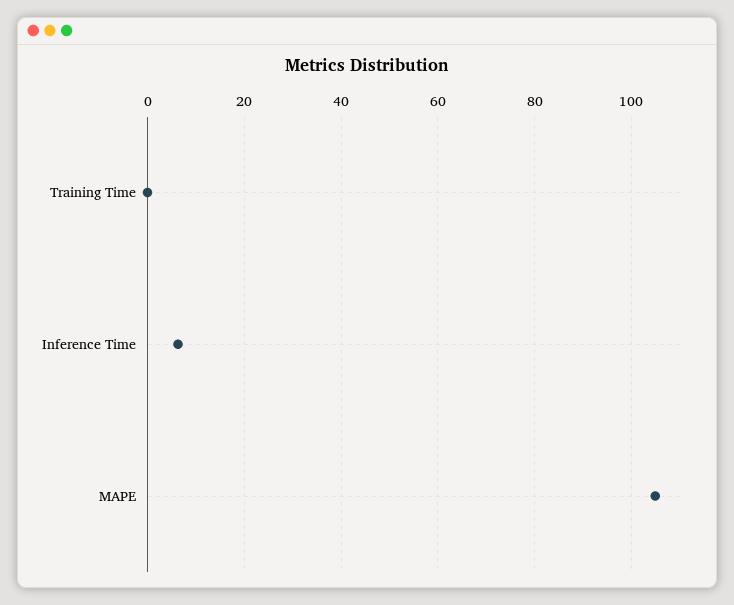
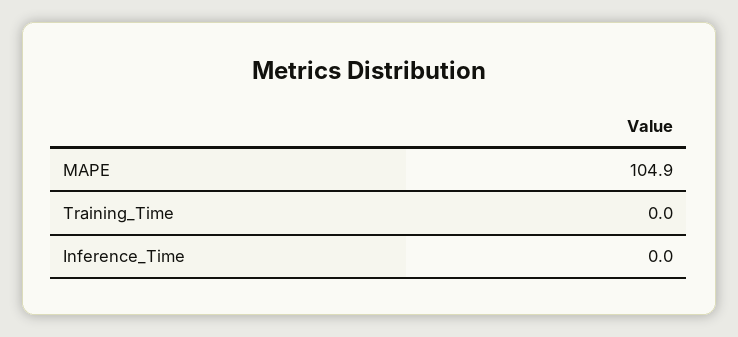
Inference Time: 6 -> 0

